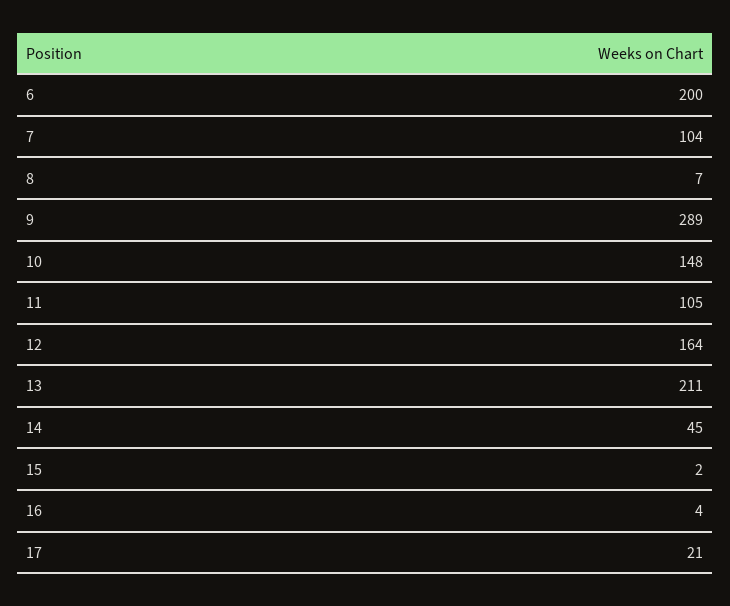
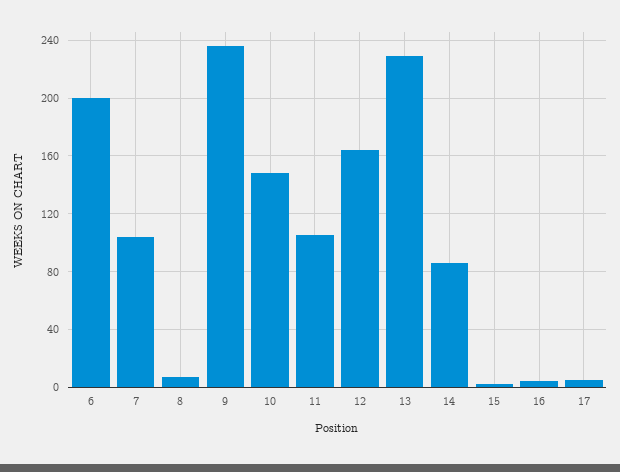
9: 289 -> 235
13: 211 -> 230
14: 45 -> 85
17: 21 -> 5

